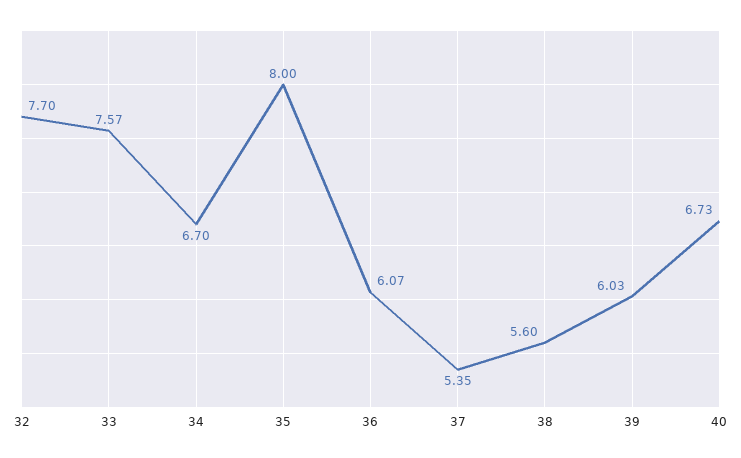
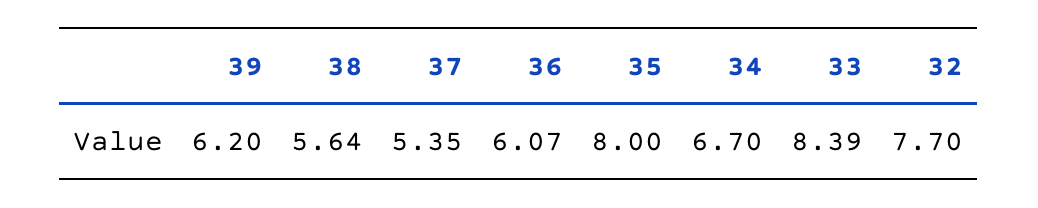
33: 7.57 -> 8.39
38: 5.6 -> 5.64
39: 6.03 -> 6.2
40: 6.73 -> none

